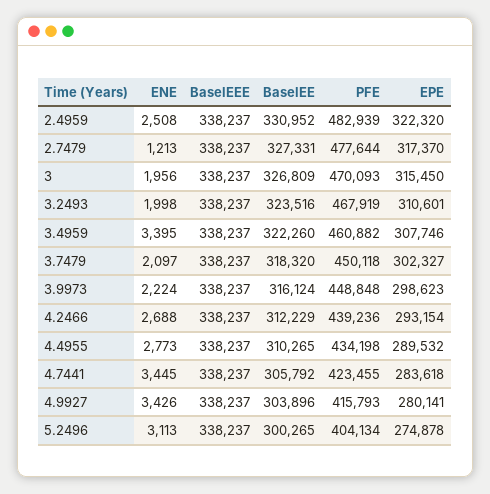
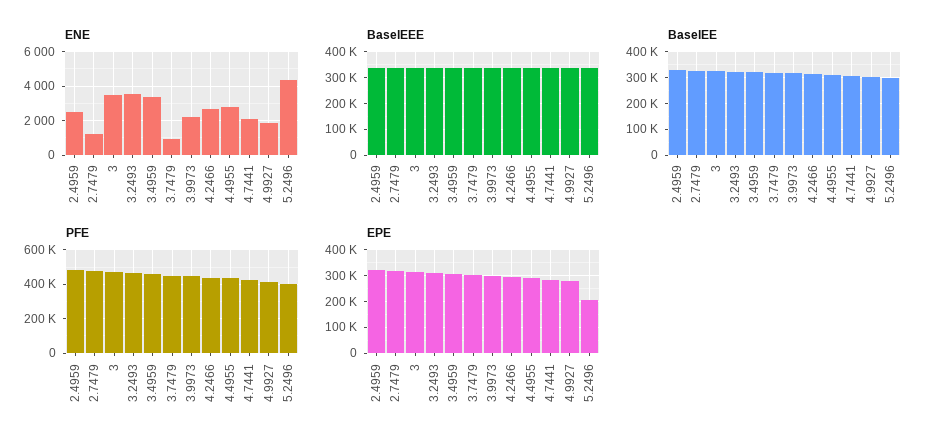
ENE, 3: 1956 -> 3500
ENE, 3.2493: 1998 -> 3500
ENE, 3.7479: 2097 -> 1000
ENE, 4.7441: 3445 -> 2000
ENE, 4.9927: 3426 -> 2000
ENE, 5.2496: 3113 -> 4500
EPE, 5.2496: 274878 -> 200000

